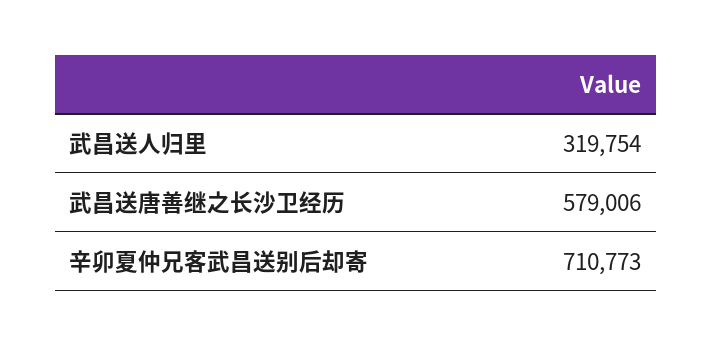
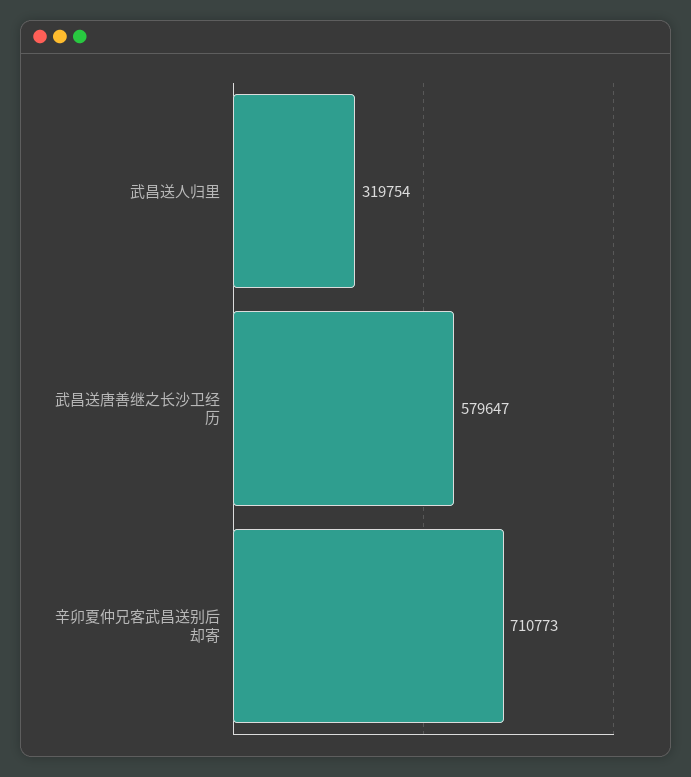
武昌送唐善继之长沙卫经历: 579006 -> 579647

